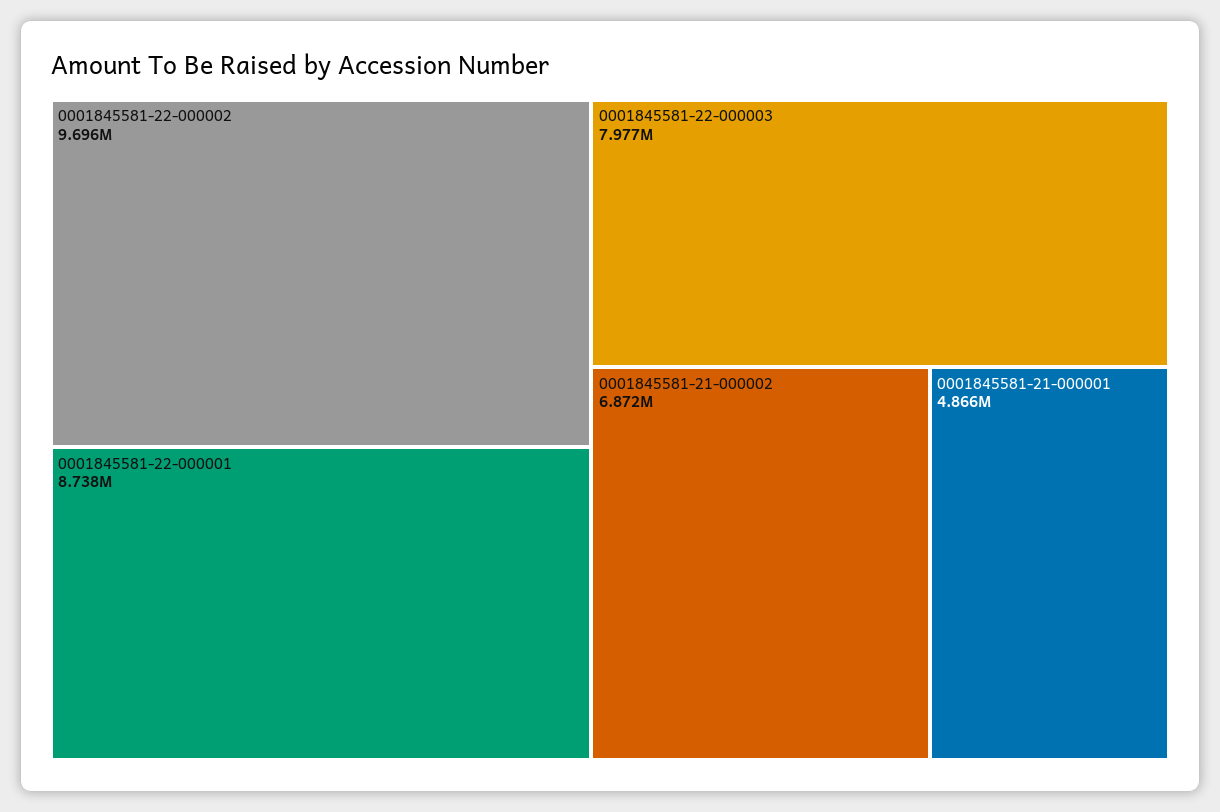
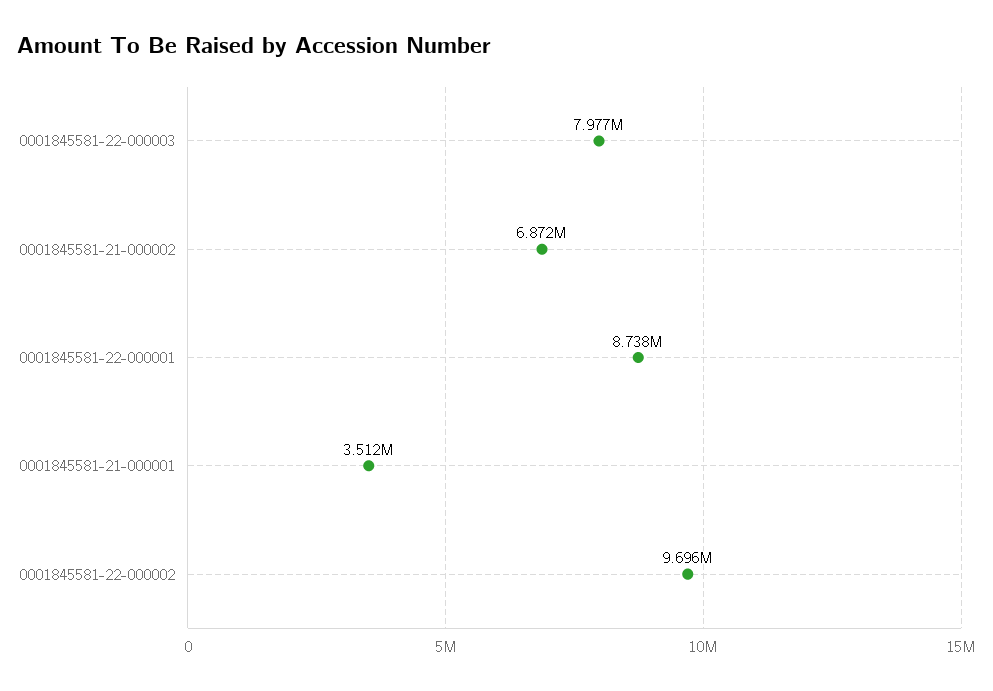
0001845581-21-000001: 4866000 -> 3512000

